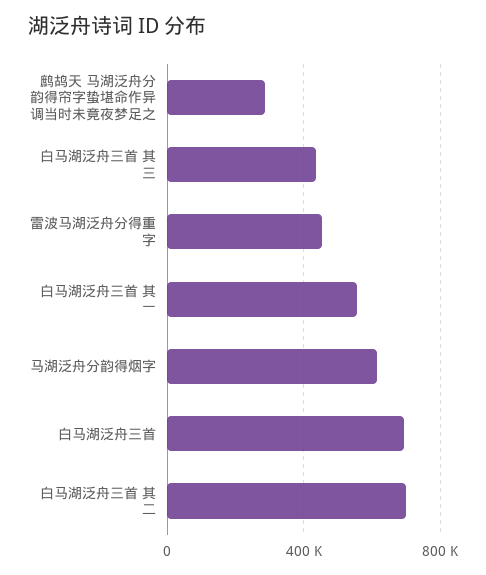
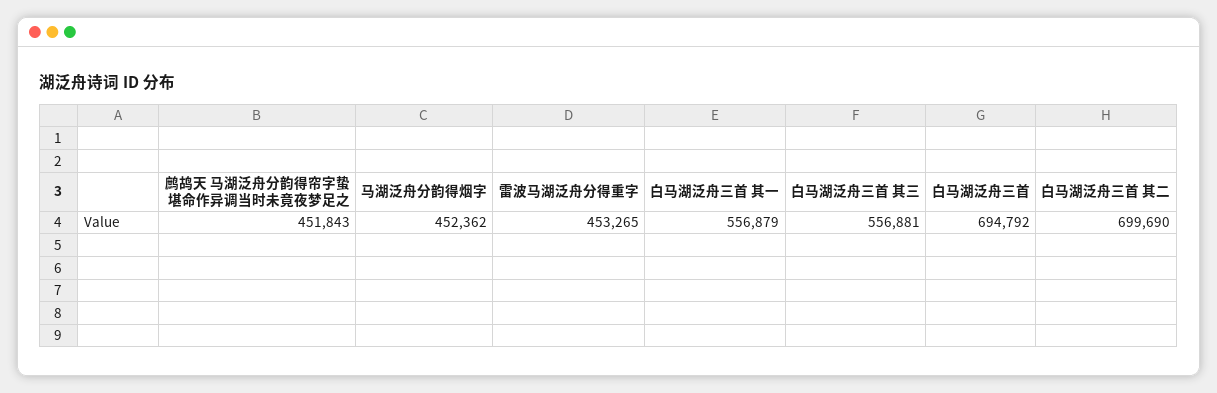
鹧鸪天 马湖泛舟分韵得帘字蛰堪命作异调当时未竟夜梦足之: 300000 -> 451843
白马湖泛舟三首 其三: 450000 -> 556881
马湖泛舟分韵得烟字: 600000 -> 452362

